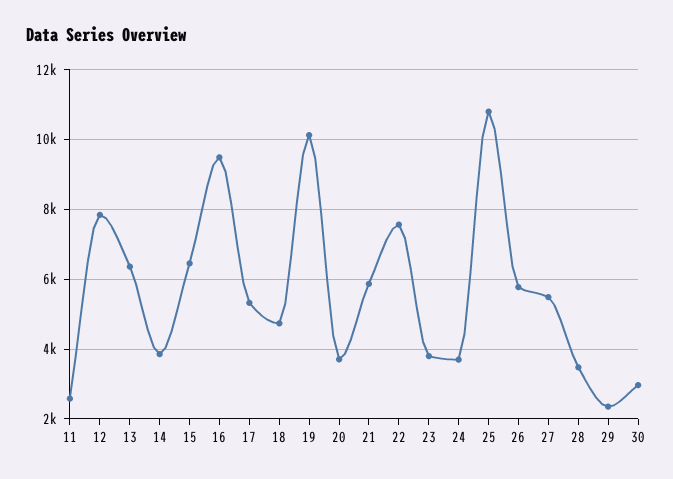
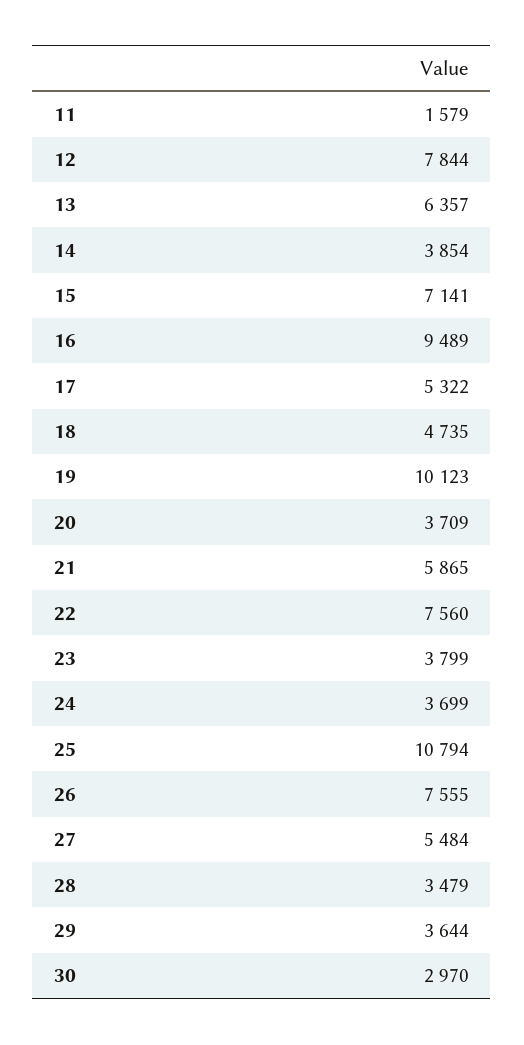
11: 2600 -> 1579
15: 6400 -> 7141
26: 5800 -> 7555
29: 2400 -> 3644

